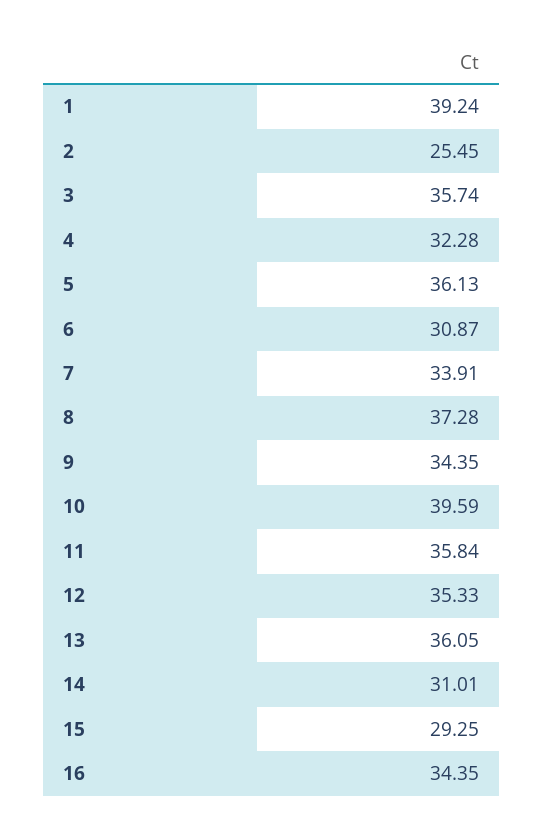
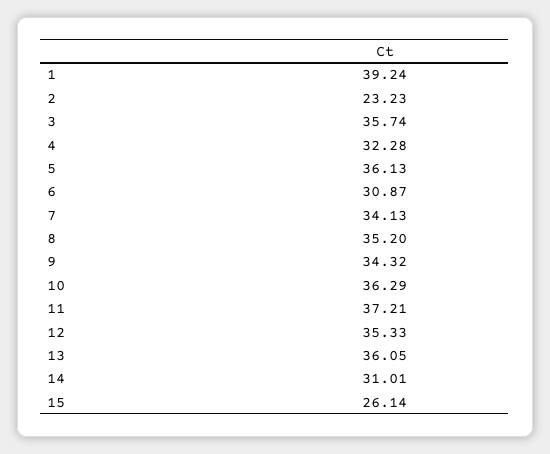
2: 25.45 -> 23.23
7: 33.91 -> 34.13
8: 37.28 -> 35.2
9: 34.35 -> 34.32
10: 39.59 -> 36.29
11: 35.84 -> 37.21
15: 29.25 -> 26.14
16: 34.35 -> none

